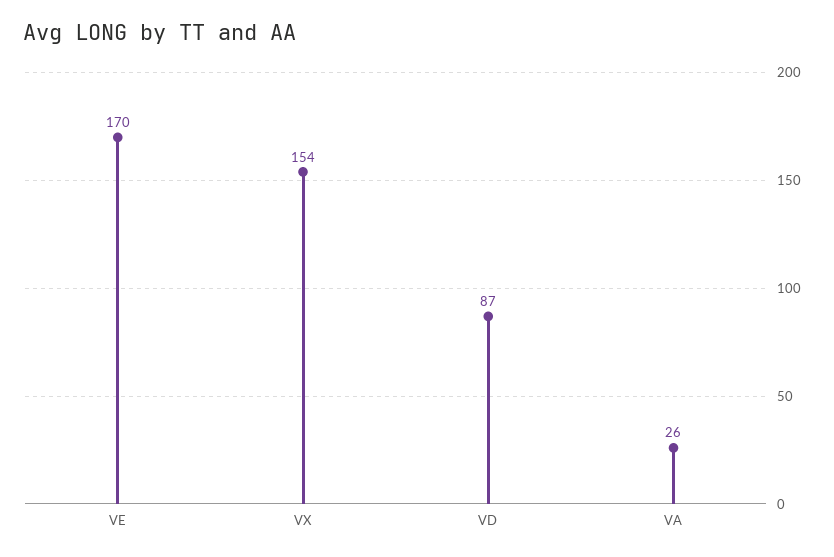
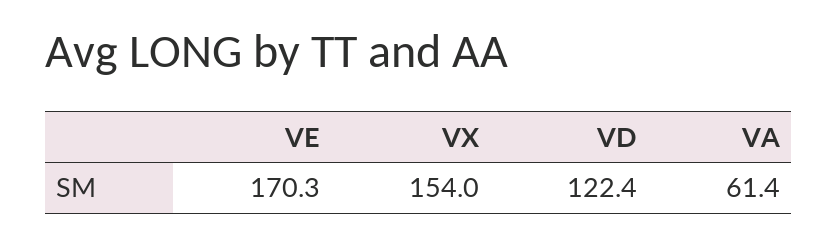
VD: 87 -> 122.4
VA: 26 -> 61.4

